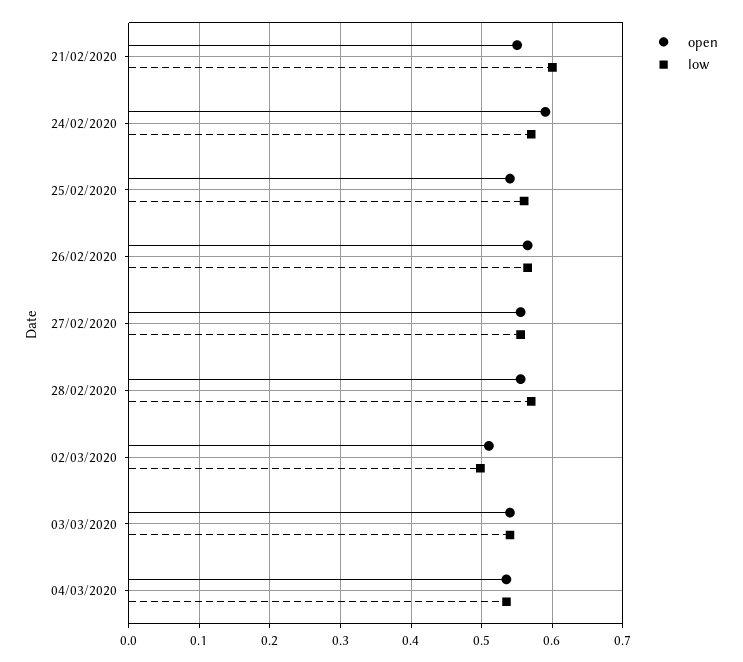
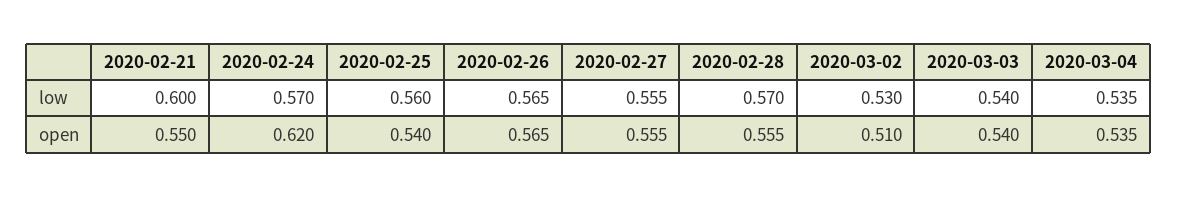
open, 24/02/2020: 0.59 -> 0.62
low, 02/03/2020: 0.5 -> 0.53

